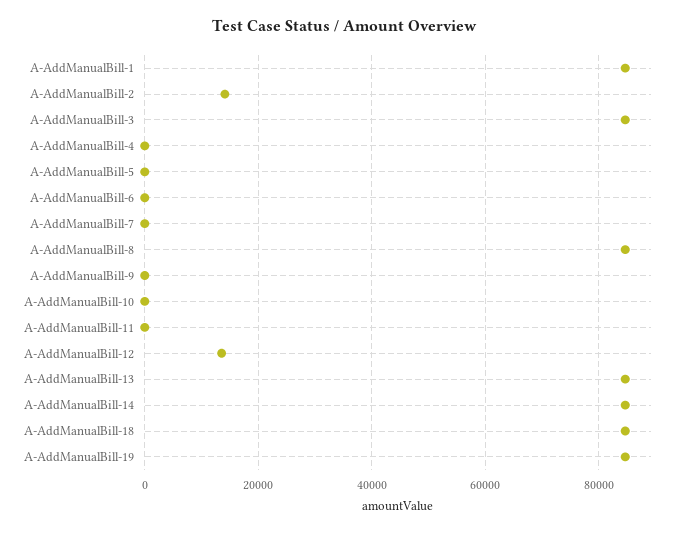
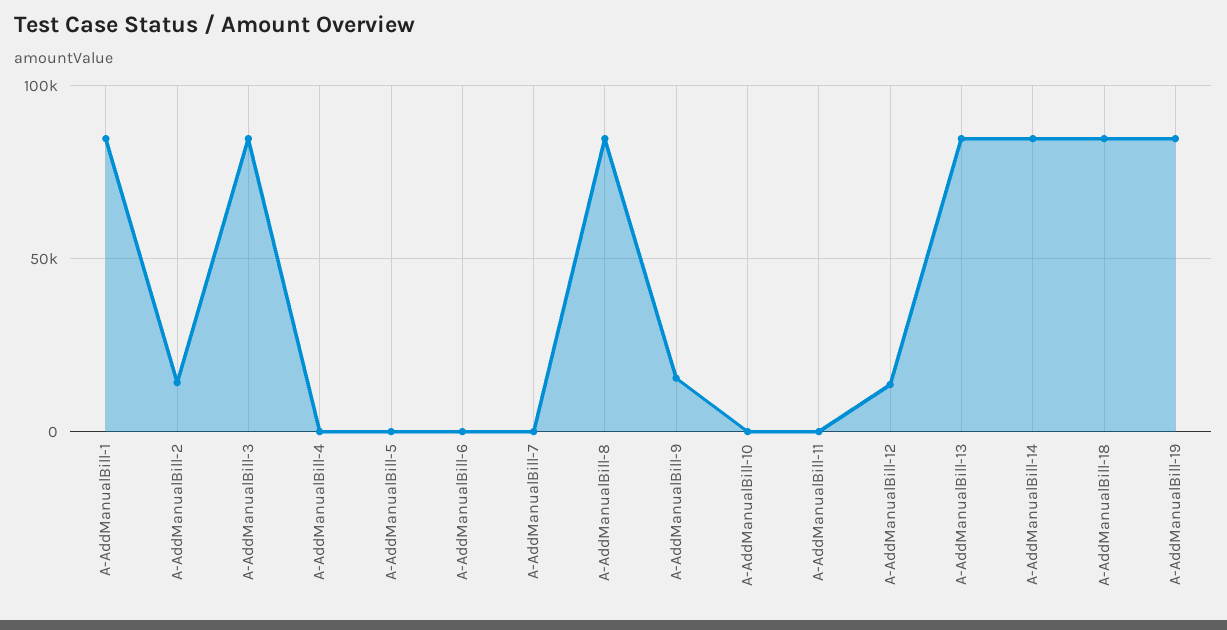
A-AddManualBill-9: 0 -> 15000

